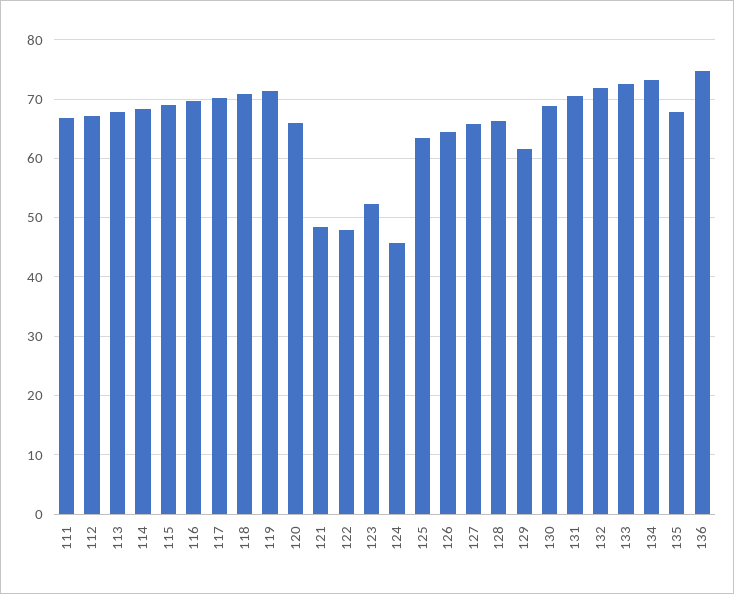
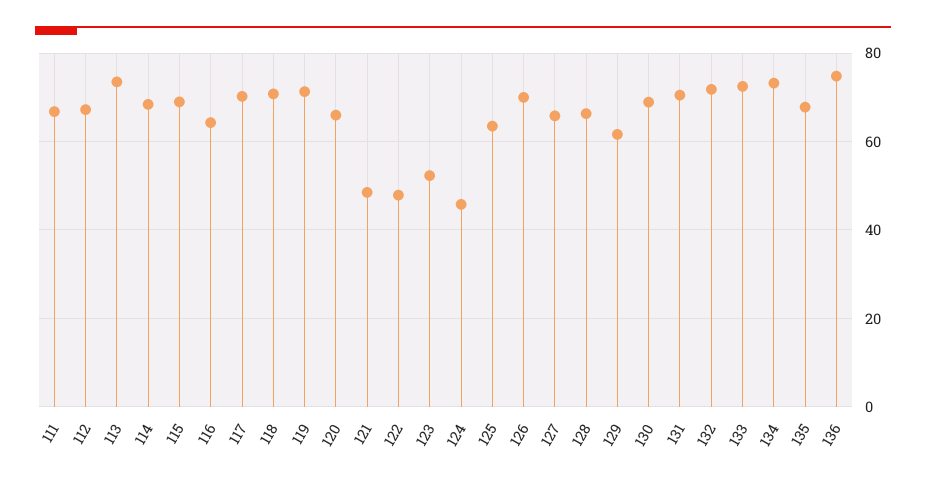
113: 68 -> 74
116: 70 -> 64
126: 64 -> 70

